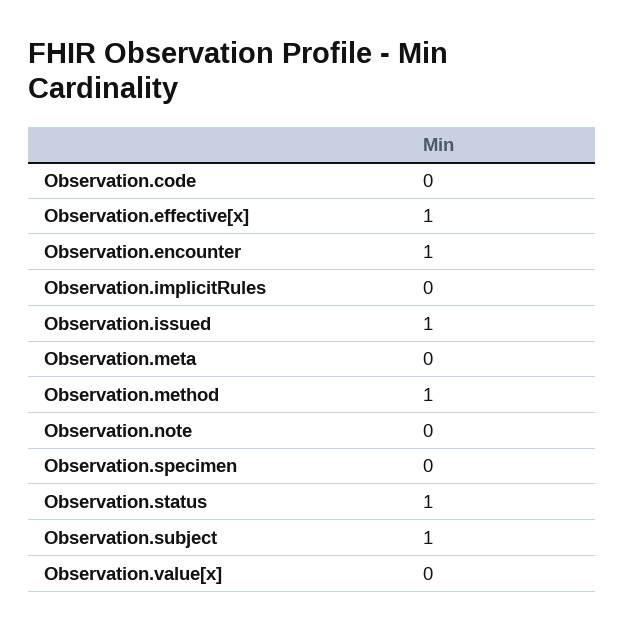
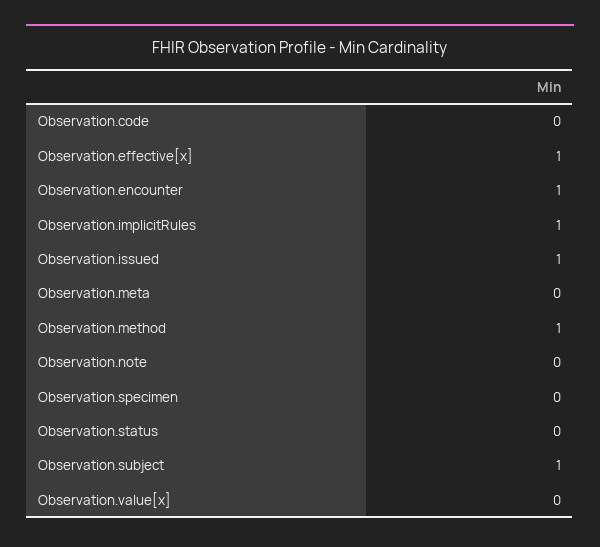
Observation.implicitRules: 0 -> 1
Observation.status: 1 -> 0

